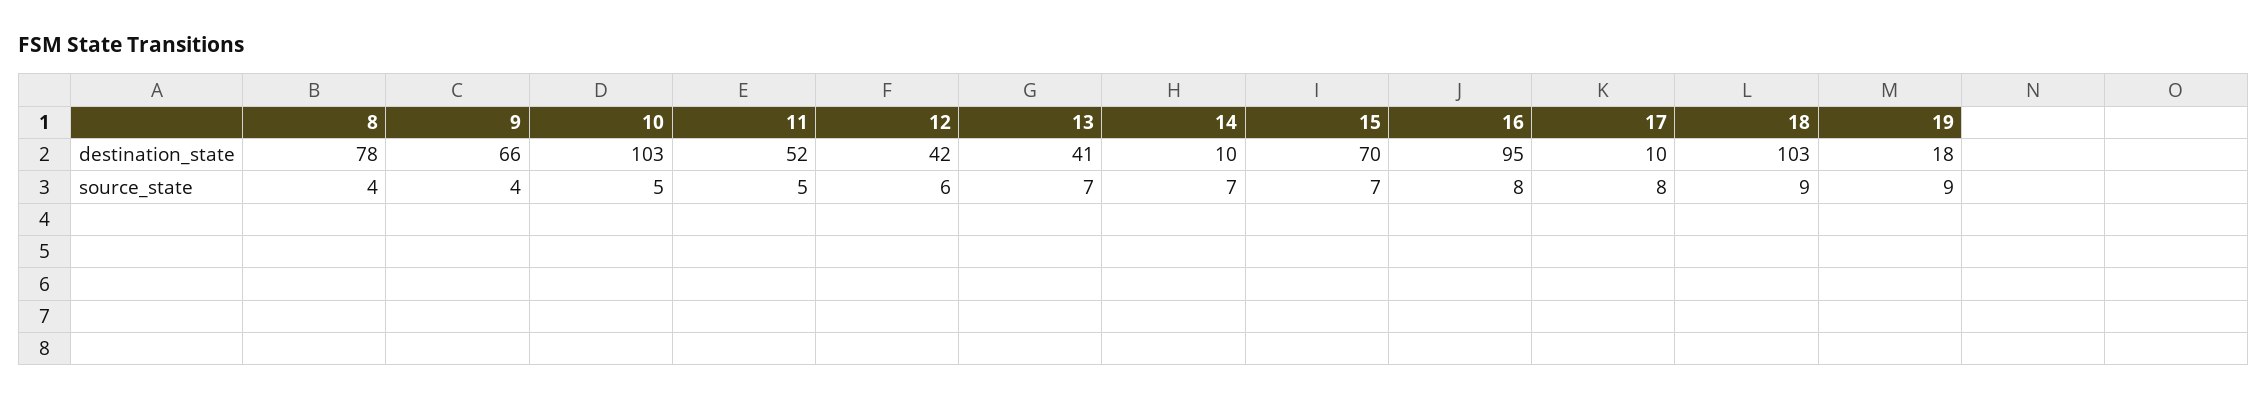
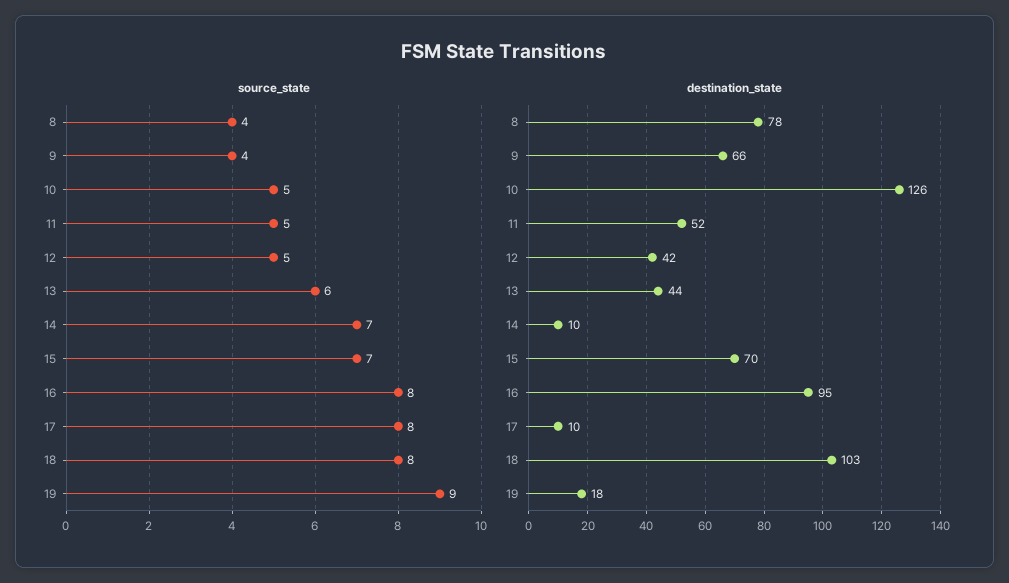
destination_state, 10: 103 -> 126
destination_state, 13: 41 -> 44
source_state, 12: 6 -> 5
source_state, 13: 7 -> 6
source_state, 18: 9 -> 8

